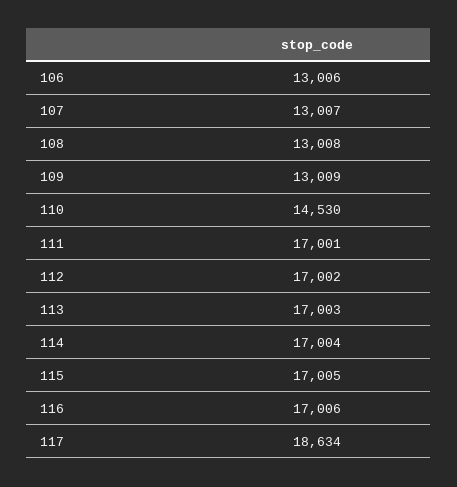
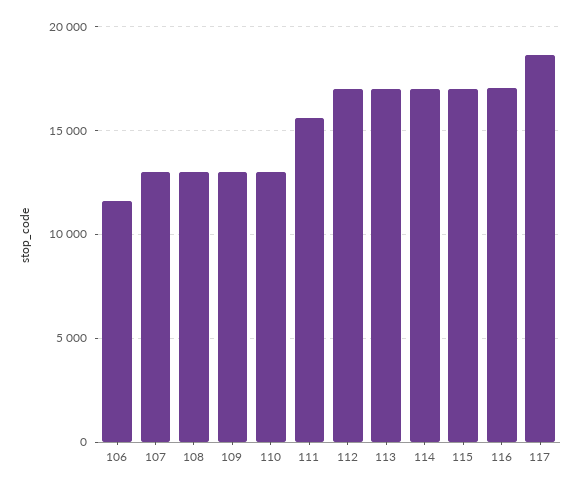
106: 13006 -> 11500
110: 14530 -> 13000
111: 17001 -> 15500

